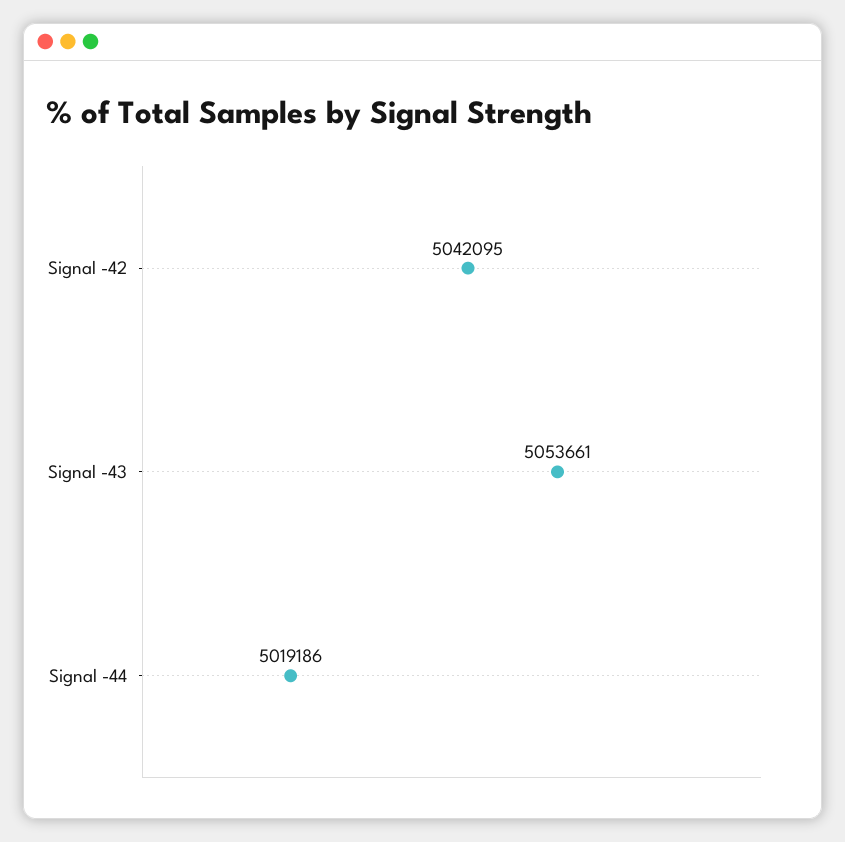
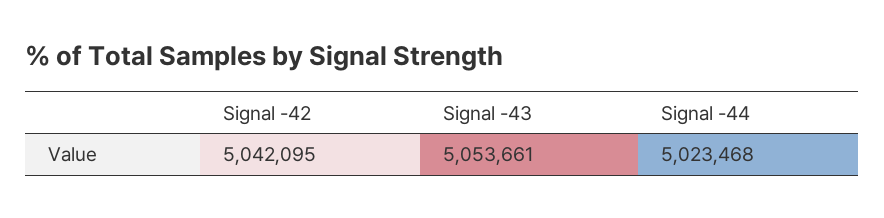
Signal -44: 5019186 -> 5023468

